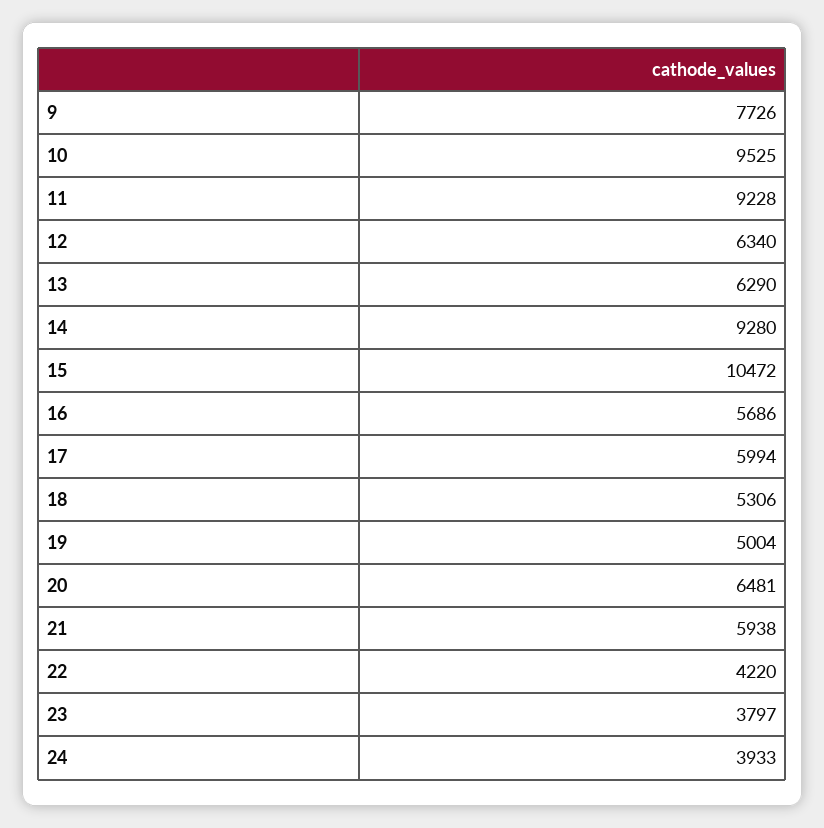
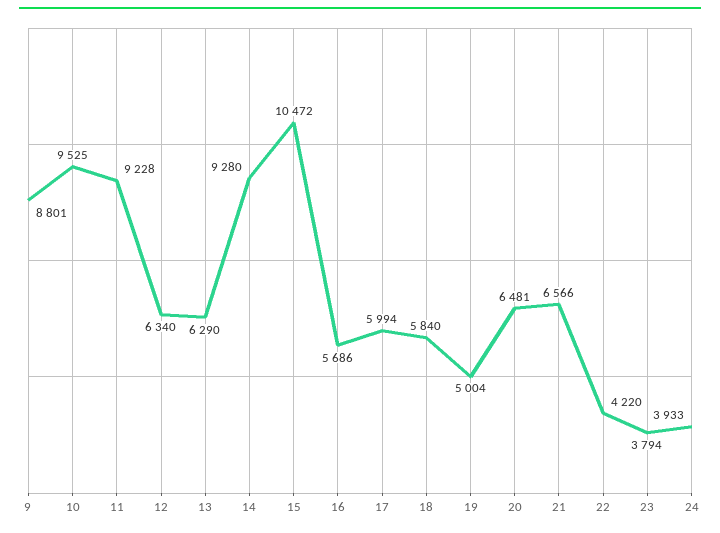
9: 7726 -> 8801
18: 5306 -> 5840
21: 5938 -> 6566
23: 3797 -> 3794

